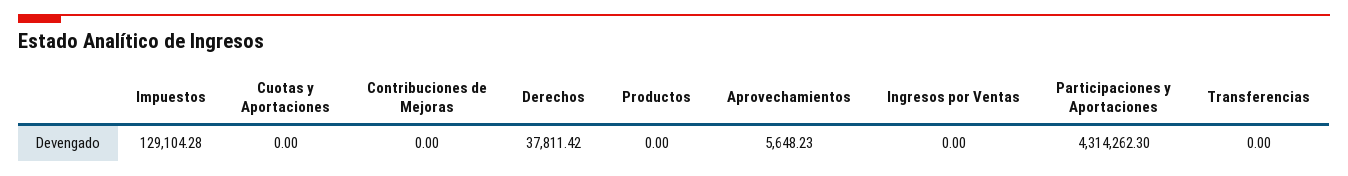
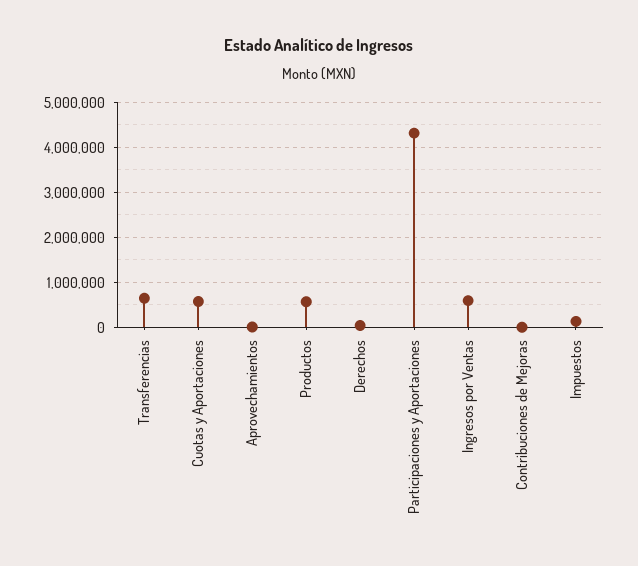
Cuotas y Aportaciones: 0 -> 600000
Productos: 0 -> 600000
Ingresos por Ventas: 0 -> 600000
Transferencias: 0 -> 600000

